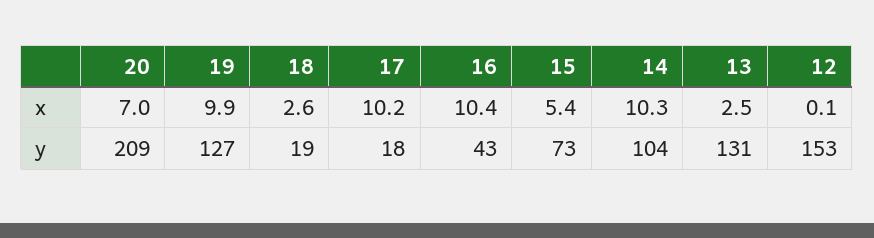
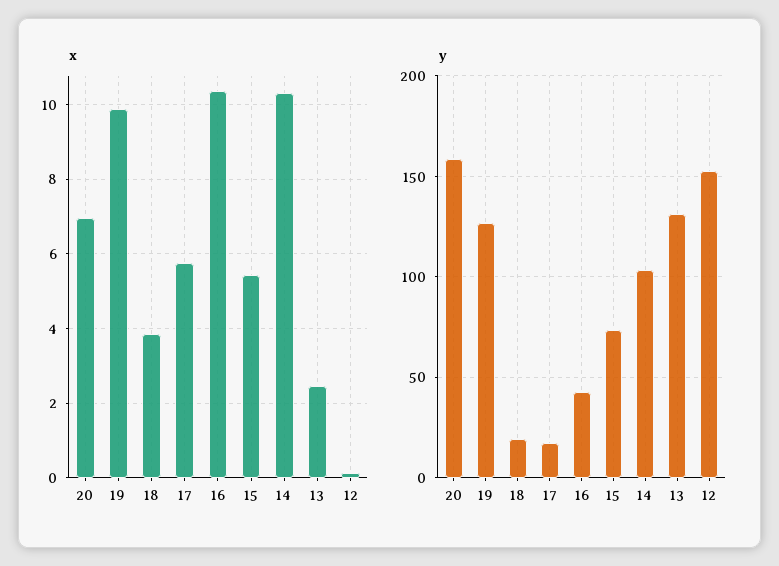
x, 18: 2.6 -> 3.8
x, 17: 10.2 -> 5.8
y, 20: 209 -> 160

